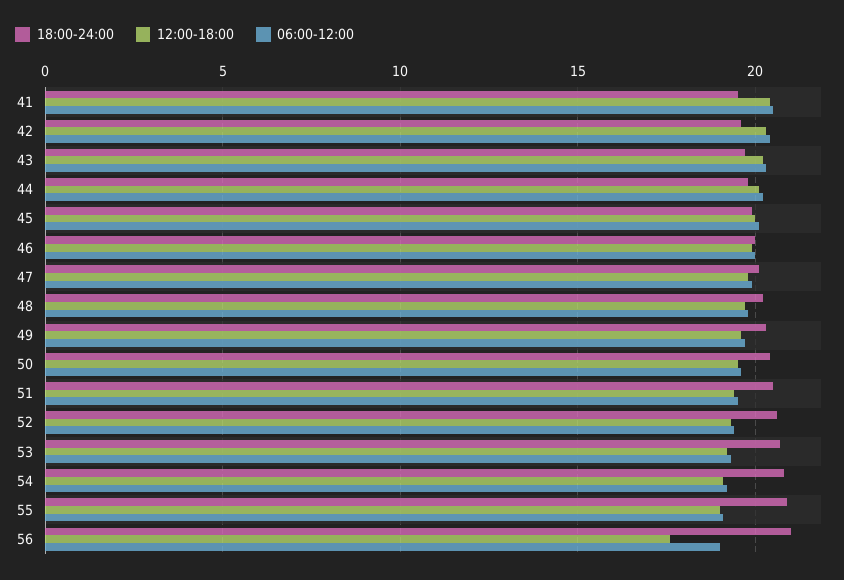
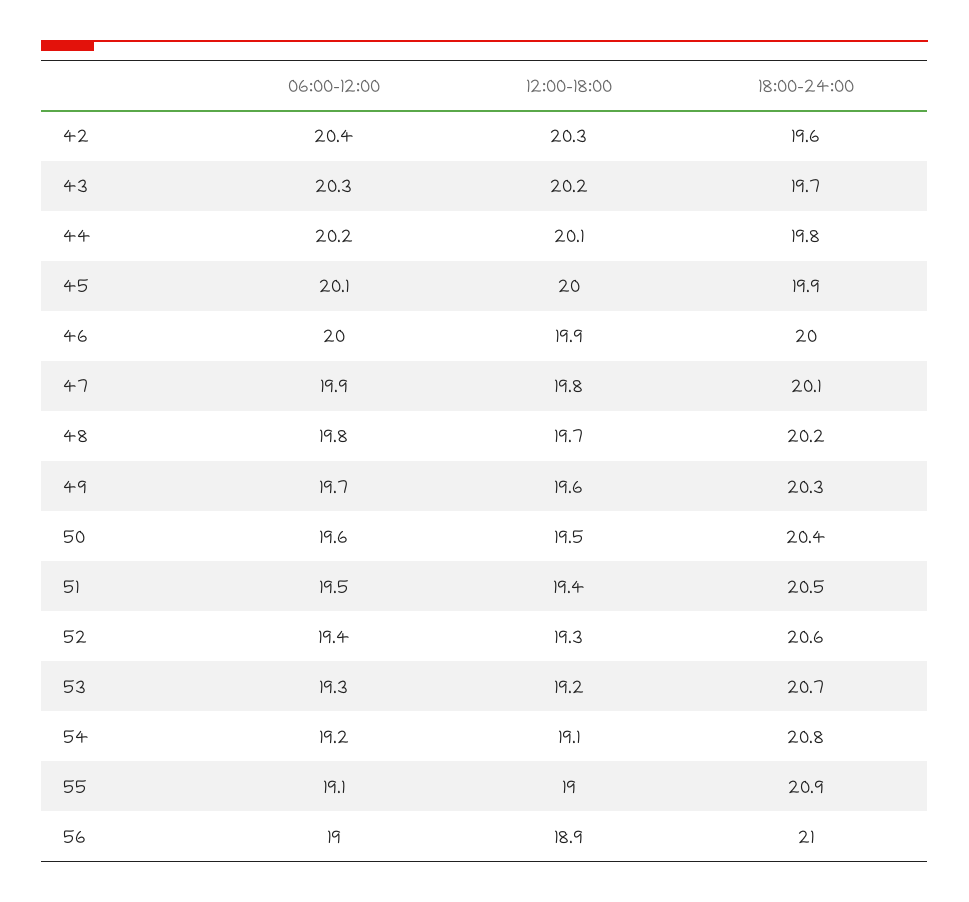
18:00-24:00, 41: 19.5 -> none
12:00-18:00, 41: 20.5 -> none
06:00-12:00, 41: 20.5 -> none
12:00-18:00, 56: 17.5 -> 18.9

